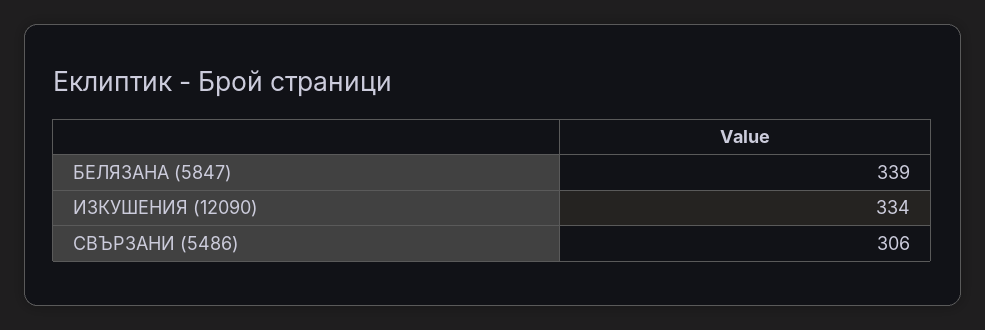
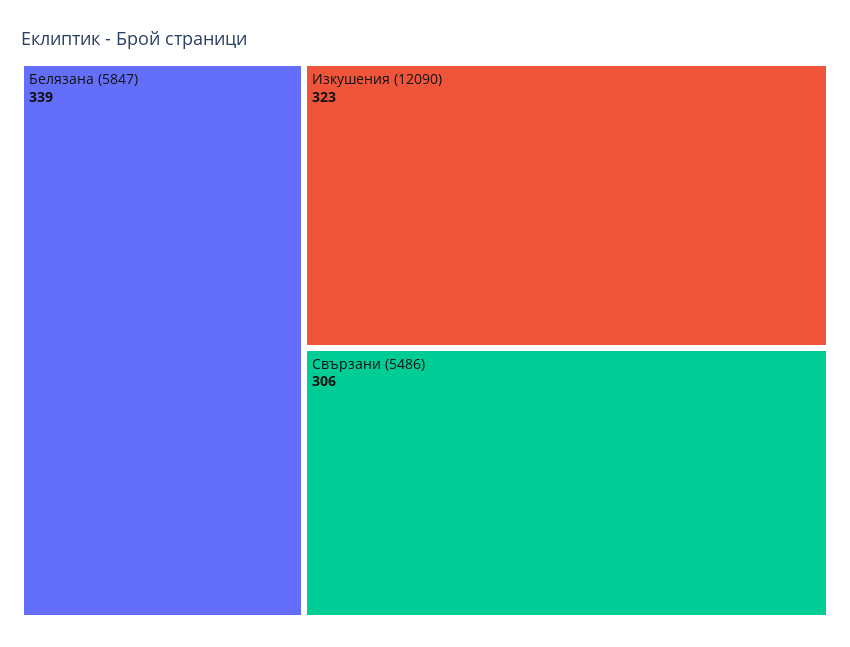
ИЗКУШЕНИЯ (12090): 334 -> 323

